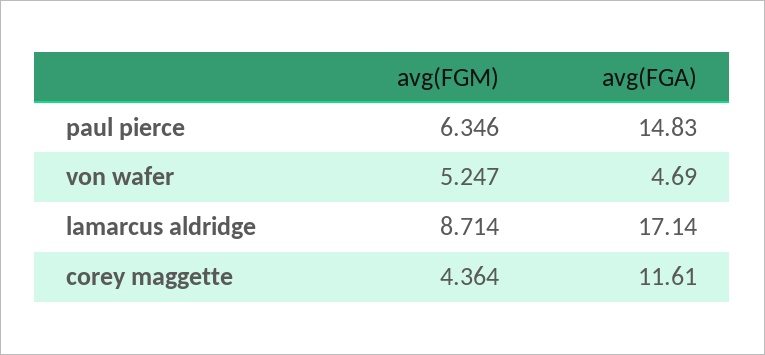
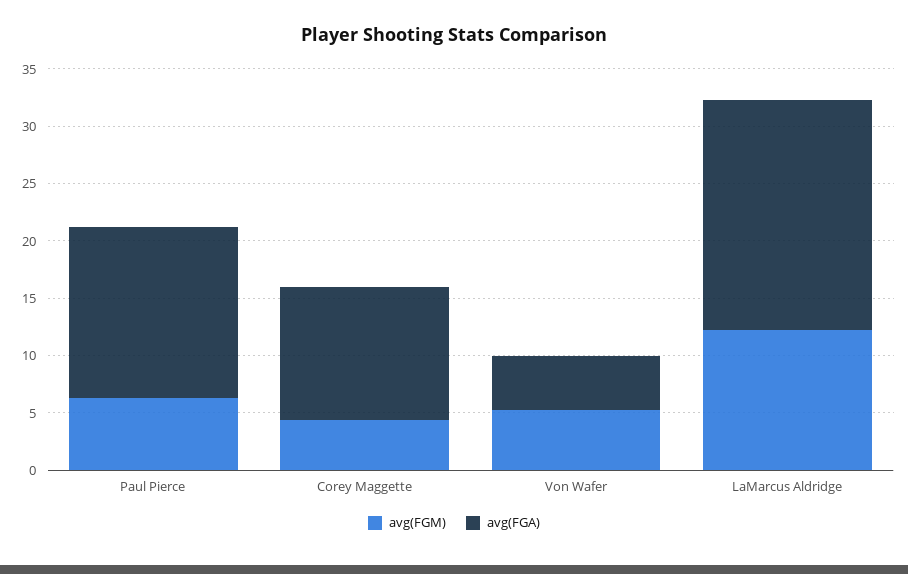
avg(FGM), lamarcus aldridge: 8.714 -> 12
avg(FGA), lamarcus aldridge: 17.14 -> 20

